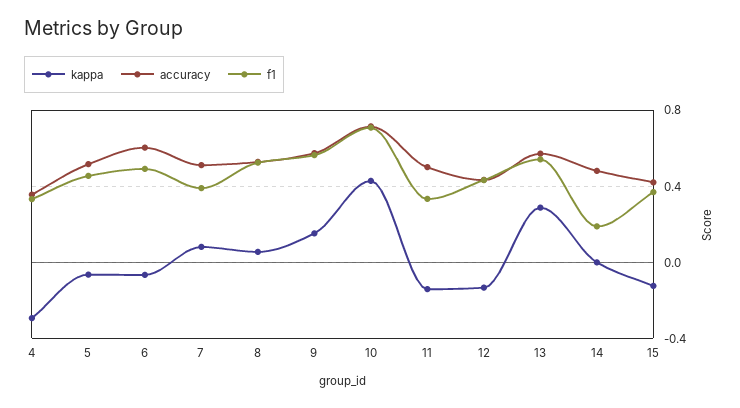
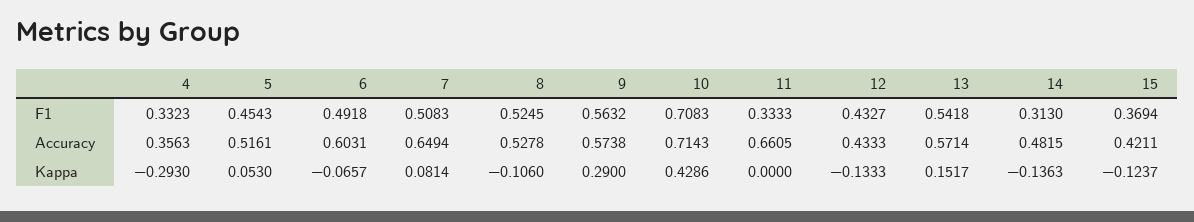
kappa, 5: -0.05 -> 0.053
accuracy, 7: 0.5 -> 0.6494
f1, 7: 0.4 -> 0.5083
kappa, 8: 0.05 -> -0.106
kappa, 9: 0.15 -> 0.29
kappa, 11: -0.15 -> 0
accuracy, 11: 0.5 -> 0.6605
kappa, 13: 0.3 -> 0.1517
kappa, 14: 0 -> -0.1363
f1, 14: 0.2 -> 0.313

